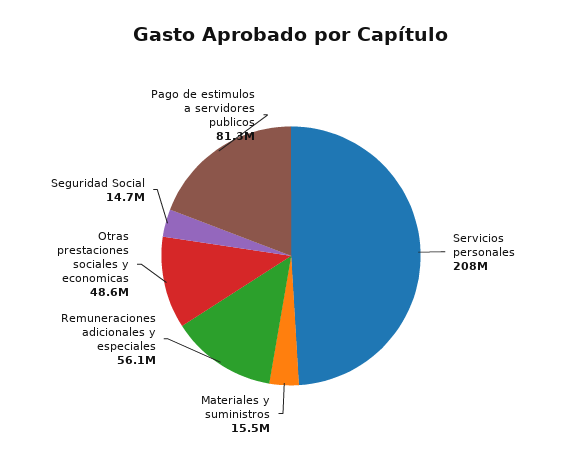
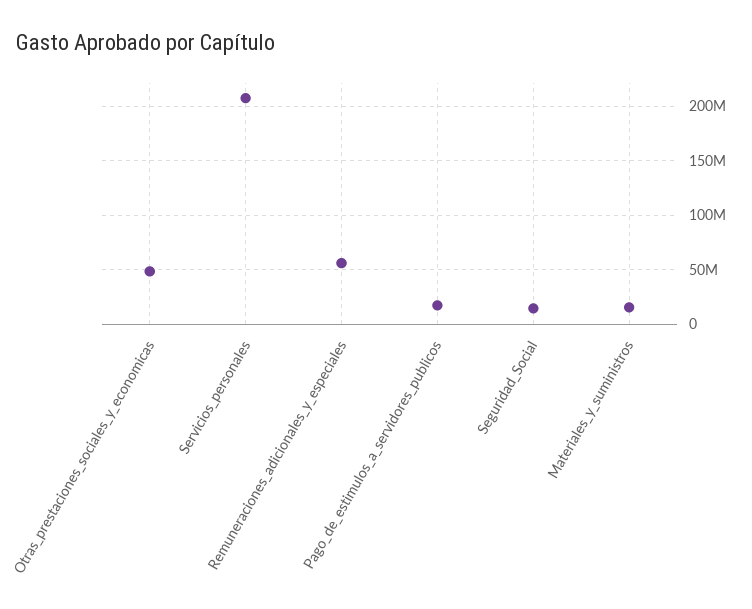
Pago de estimulos a servidores publicos: 81300000 -> 20000000

